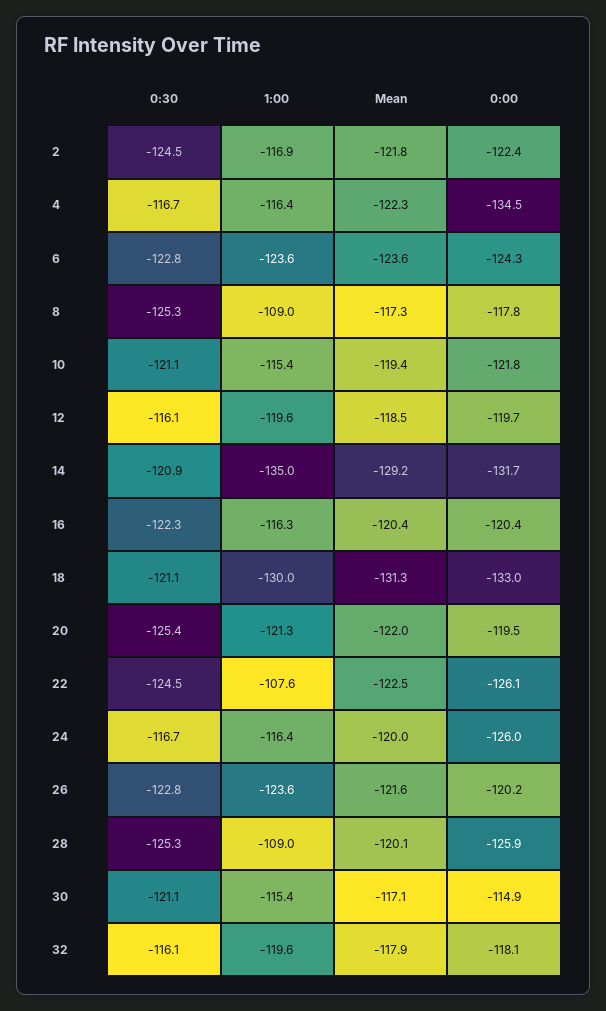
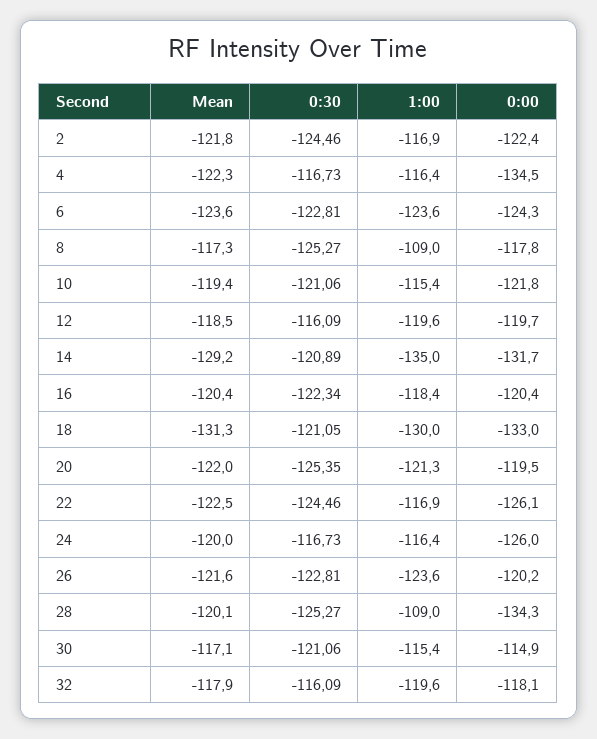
1:00, 16: -116.3 -> -118.4
1:00, 22: -107.6 -> -116.9
0:00, 28: -125.9 -> -134.3

